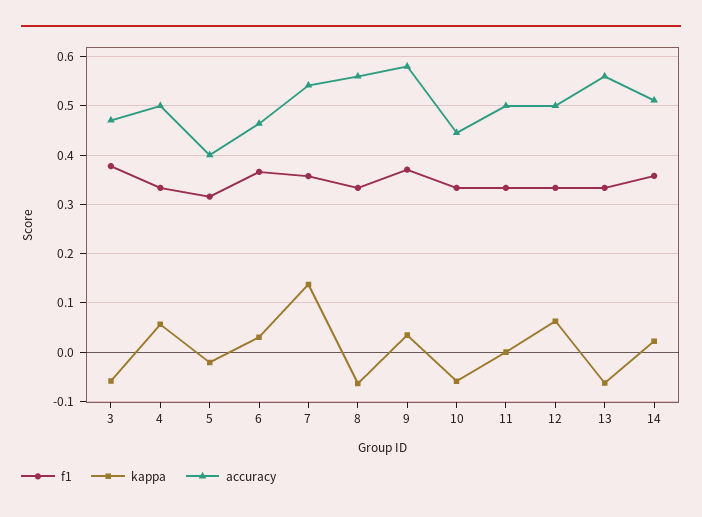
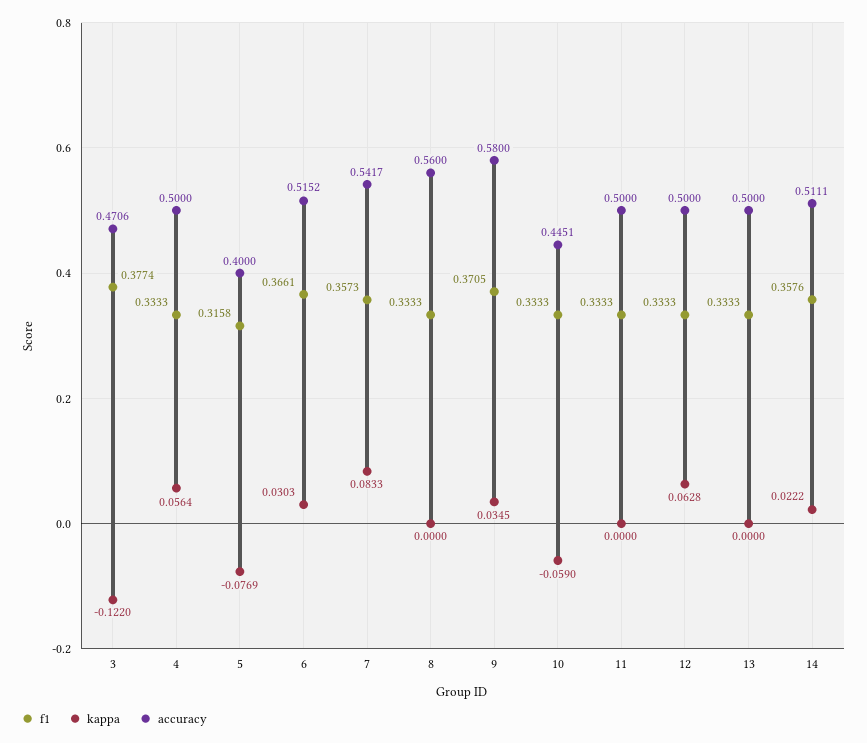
kappa, 3: -0.06 -> -0.122
kappa, 5: -0.02 -> -0.0769
accuracy, 6: 0.46 -> 0.5152
kappa, 7: 0.14 -> 0.0833
kappa, 8: -0.06 -> 0
kappa, 13: -0.06 -> 0
accuracy, 13: 0.56 -> 0.5

